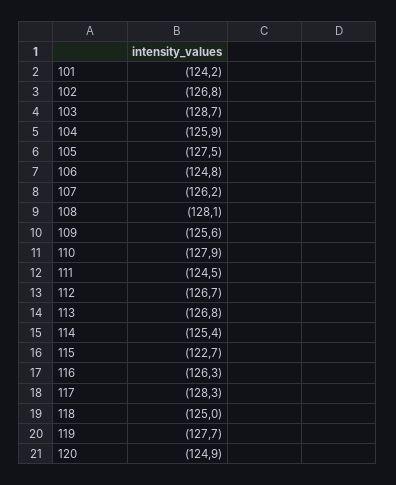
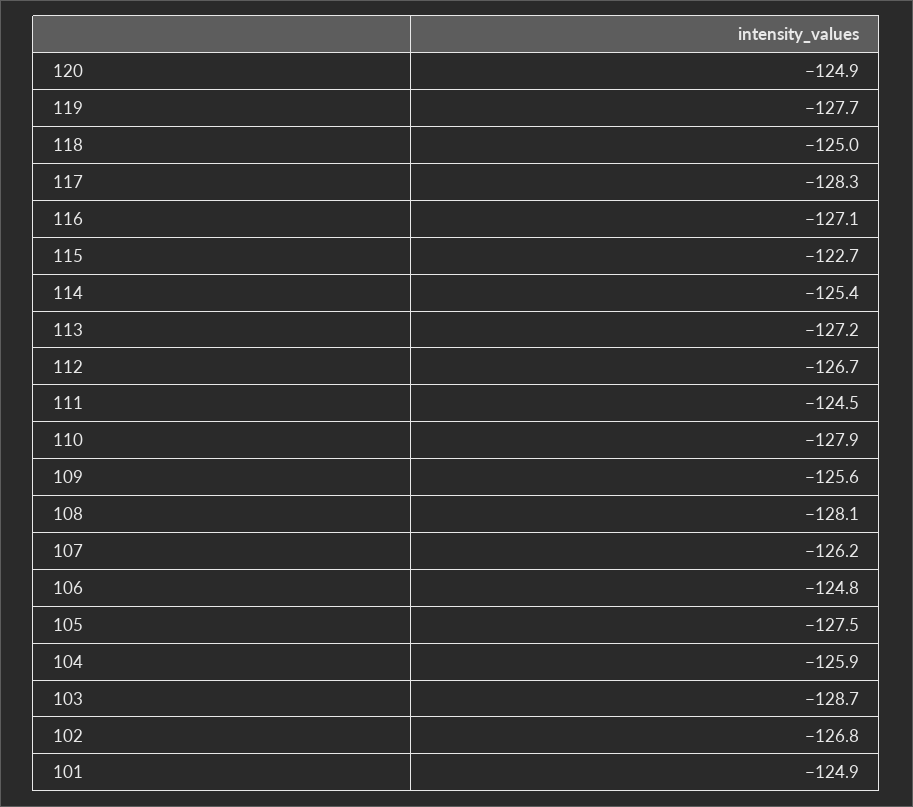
101: -124.2 -> -124.9
113: -126.8 -> -127.2
116: -126.3 -> -127.1

